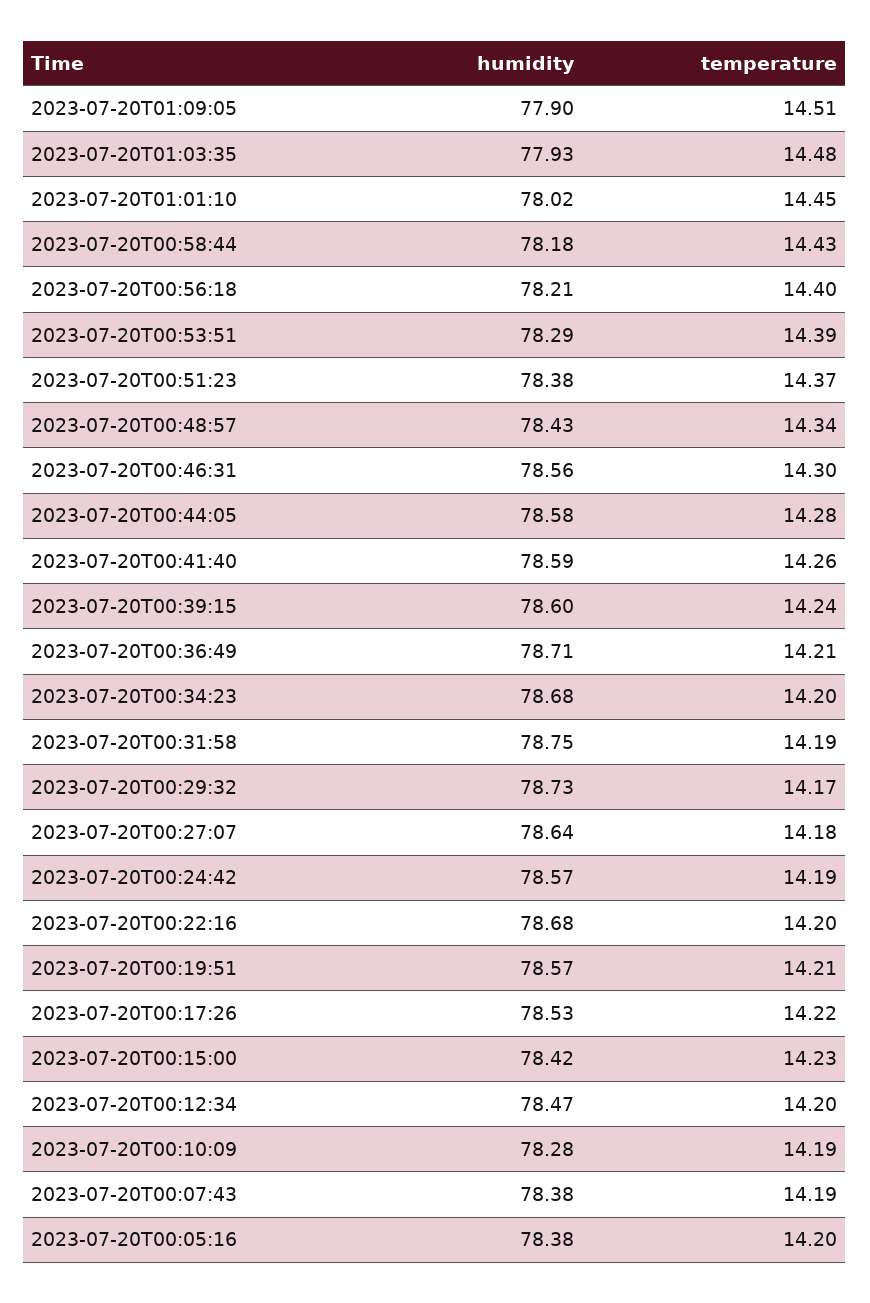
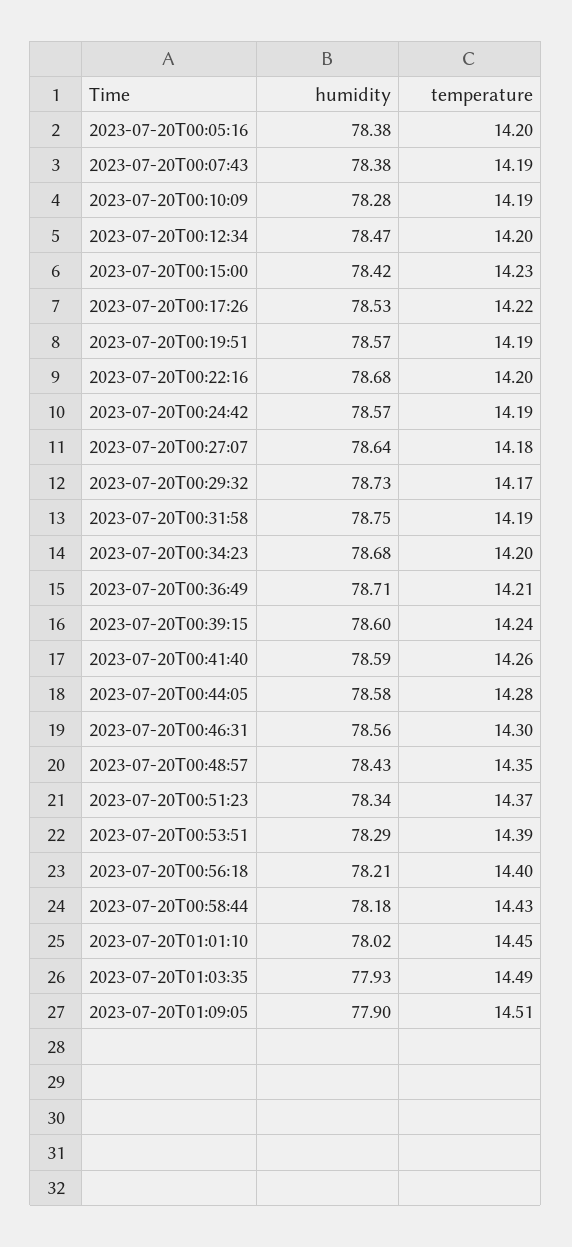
temperature, 2023-07-20T01:03:35: 14.48 -> 14.49
humidity, 2023-07-20T00:51:23: 78.38 -> 78.34
temperature, 2023-07-20T00:48:57: 14.34 -> 14.35
temperature, 2023-07-20T00:19:51: 14.21 -> 14.19

